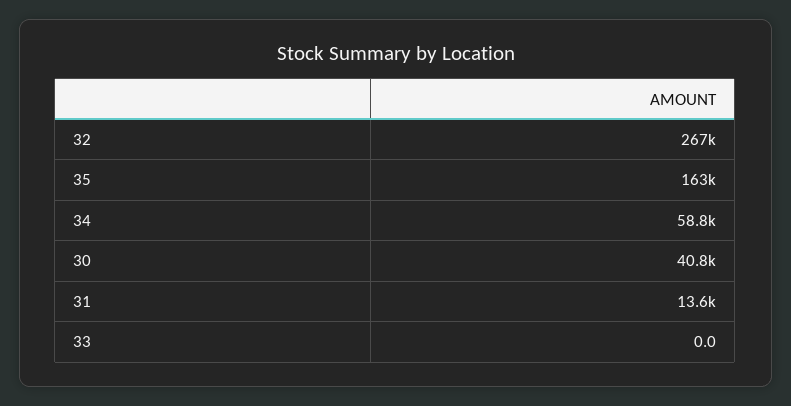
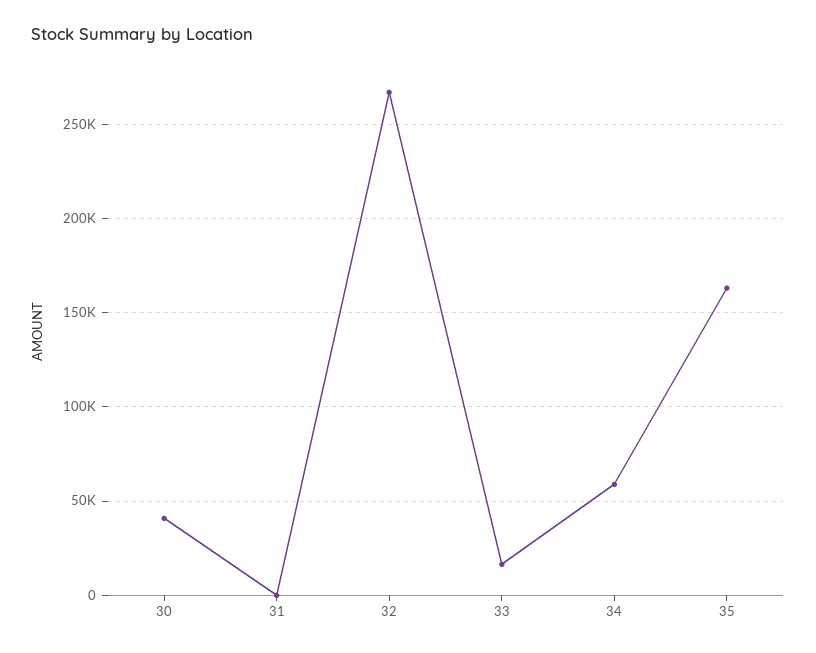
31: 13600 -> 0
33: 0 -> 15000

